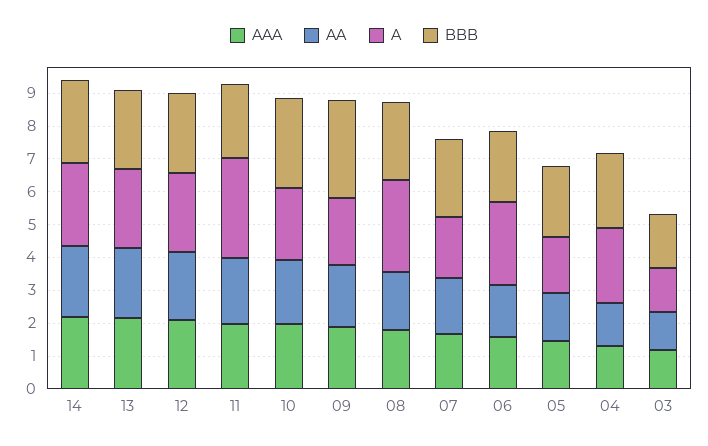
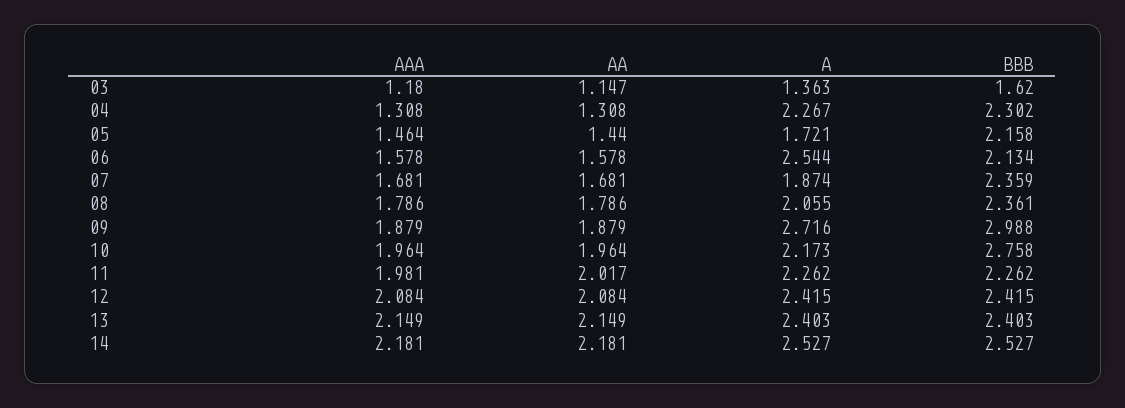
A, 11: 3 -> 2.262
A, 09: 2 -> 2.716
A, 08: 2.75 -> 2.055

